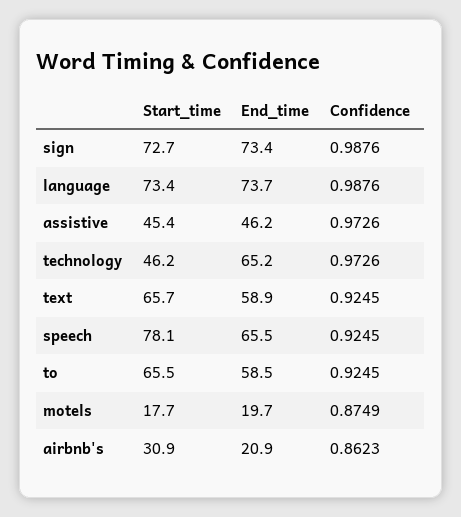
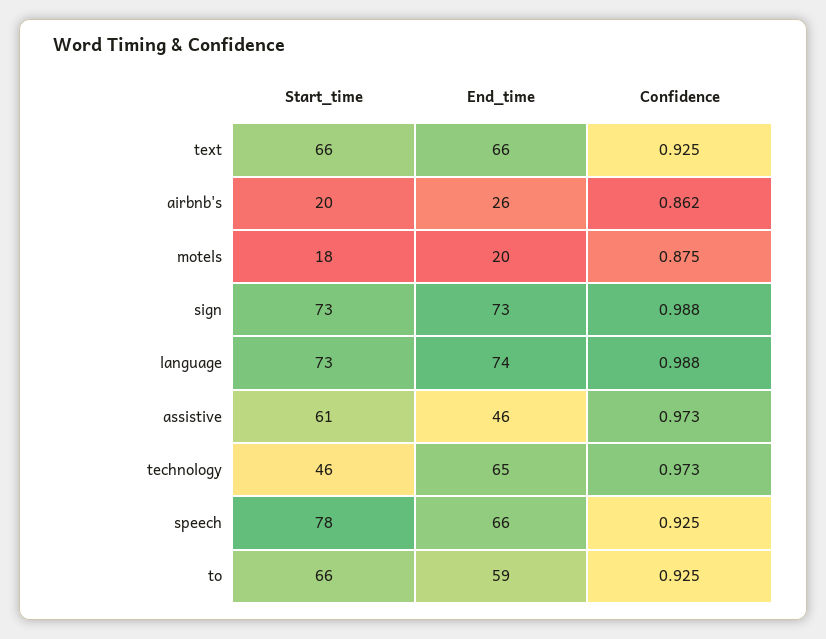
Start_time, assistive: 45.4 -> 61
End_time, text: 58.9 -> 66
Start_time, airbnb's: 30.9 -> 20
End_time, airbnb's: 20.9 -> 26

